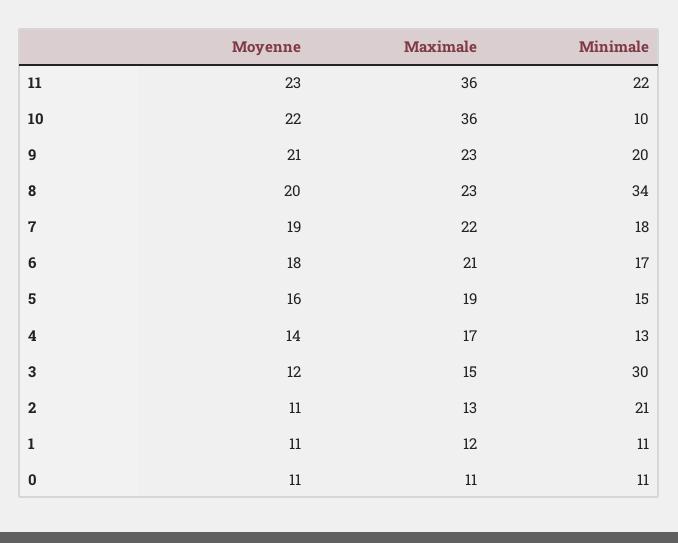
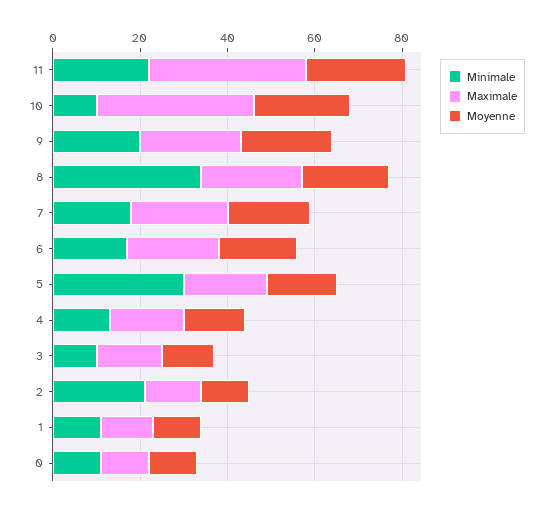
Minimale, 5: 15 -> 30
Minimale, 3: 30 -> 10

